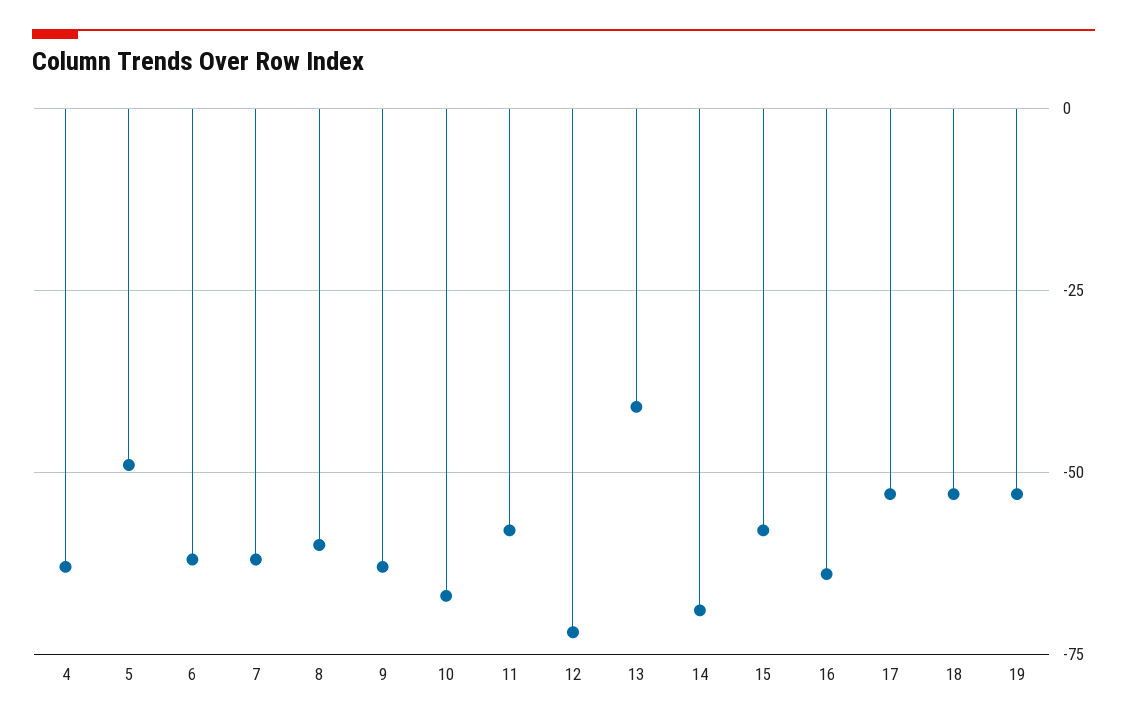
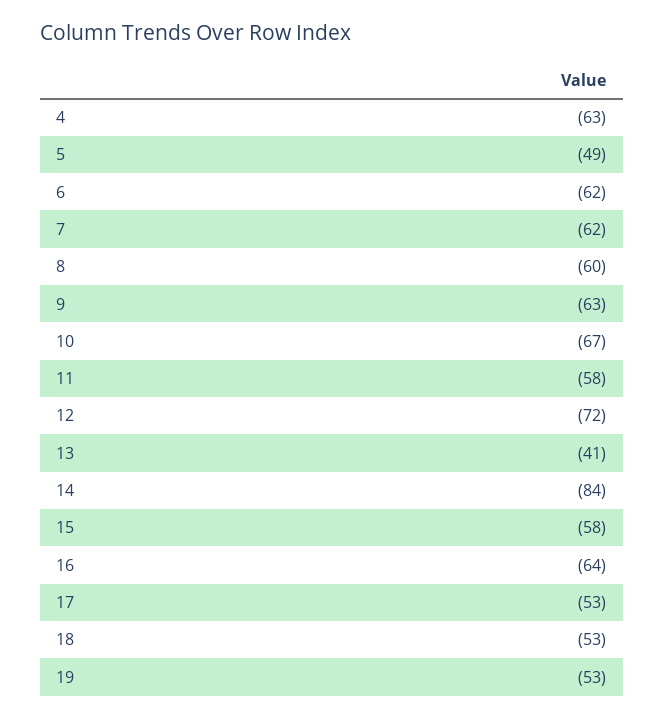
14: -70 -> -84

